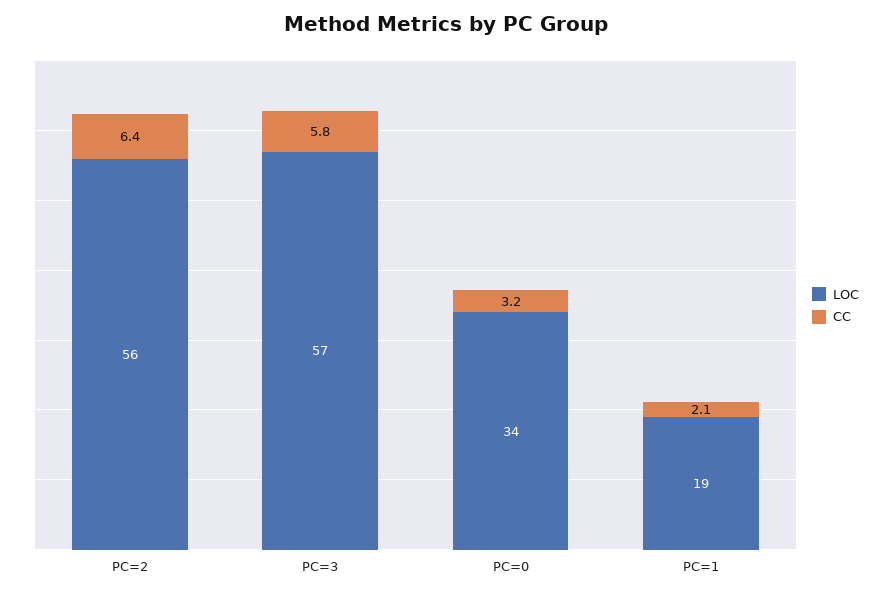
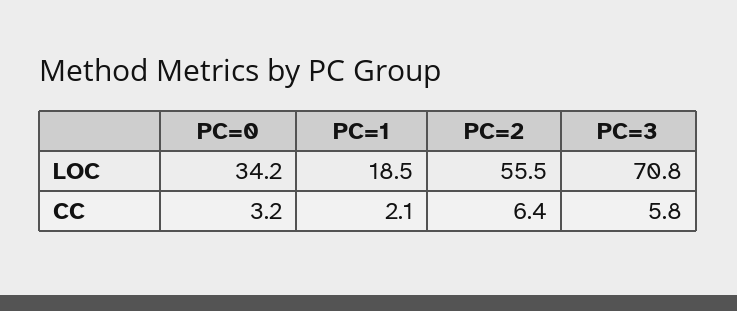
LOC, PC=3: 57 -> 70.8

